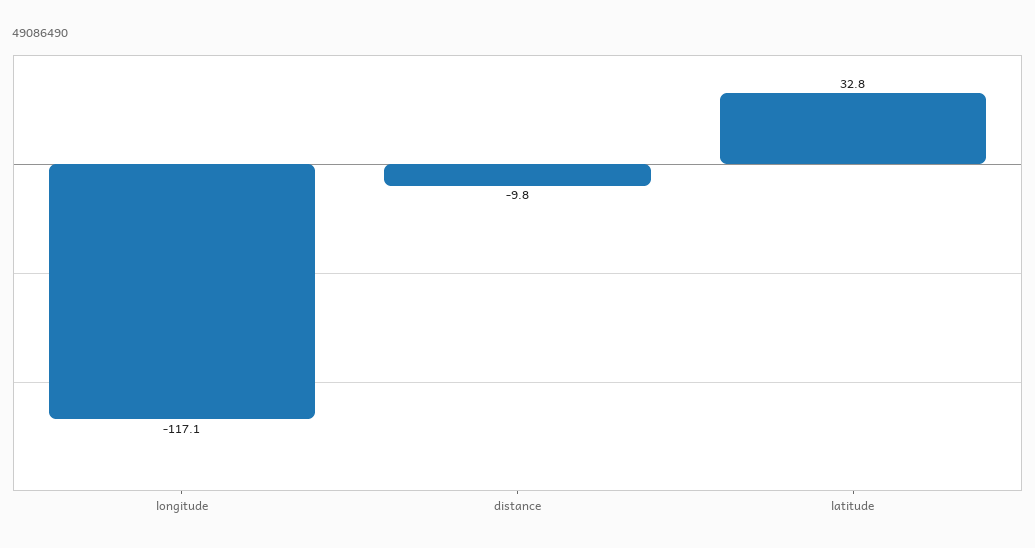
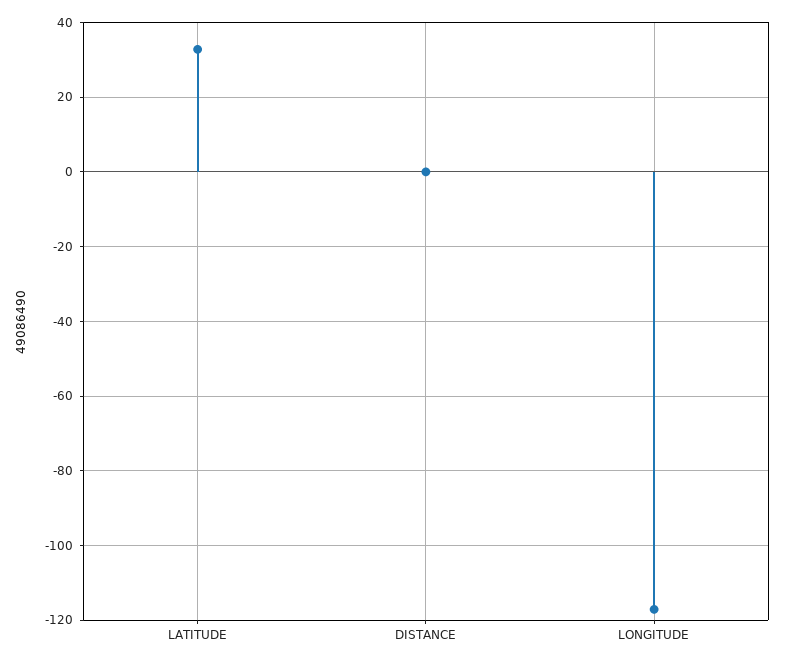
distance: -9.8 -> 0

